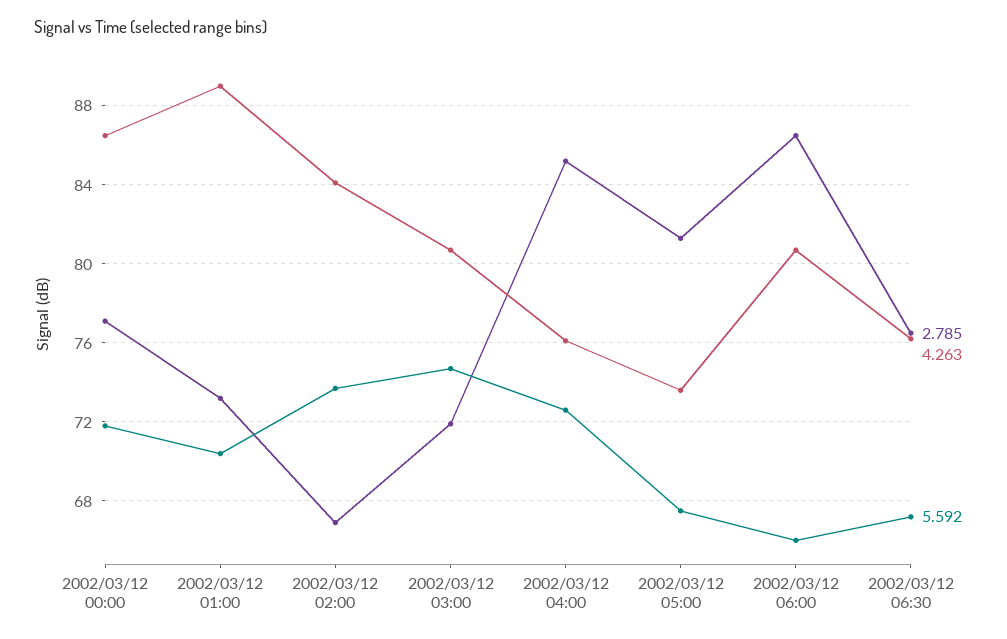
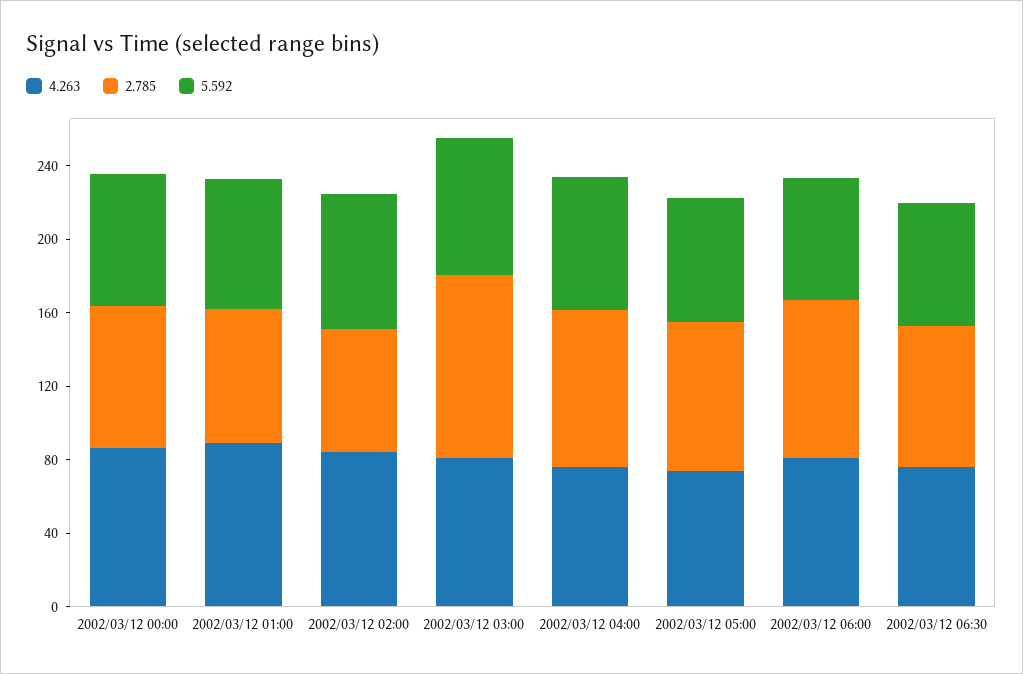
2.785, 2002/03/12 03:00: 72 -> 100

